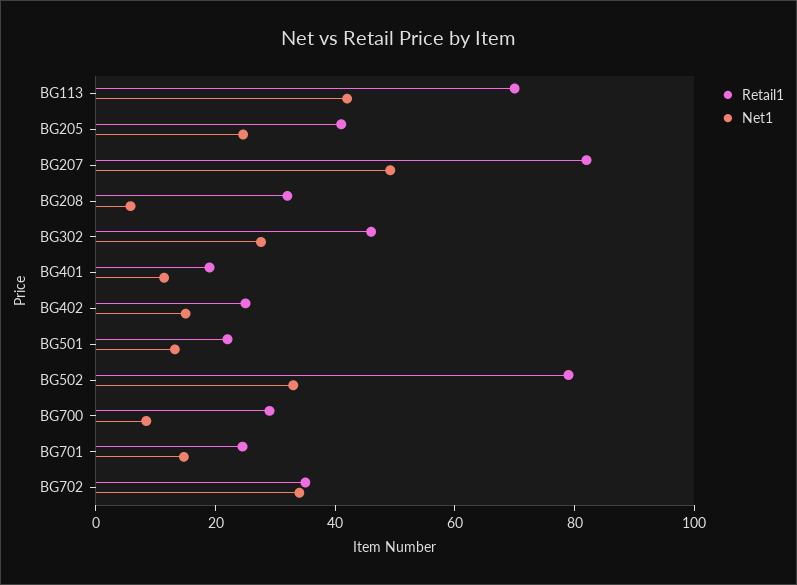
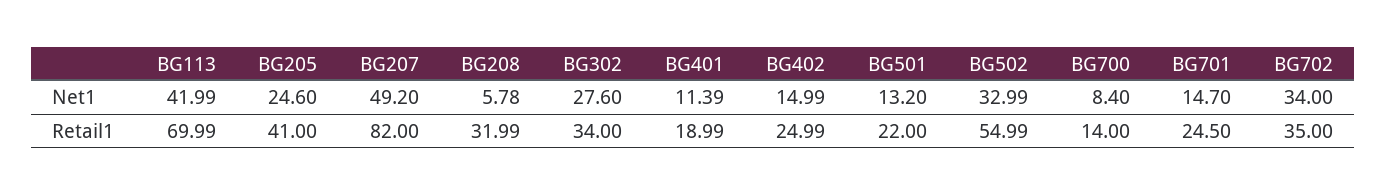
Retail1, BG302: 45 -> 34
Retail1, BG502: 80 -> 54.99
Retail1, BG700: 30 -> 14

